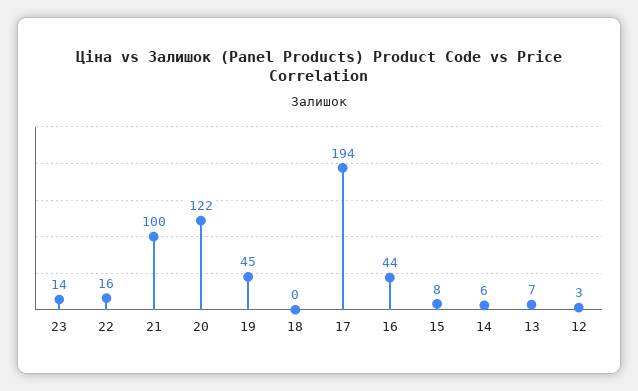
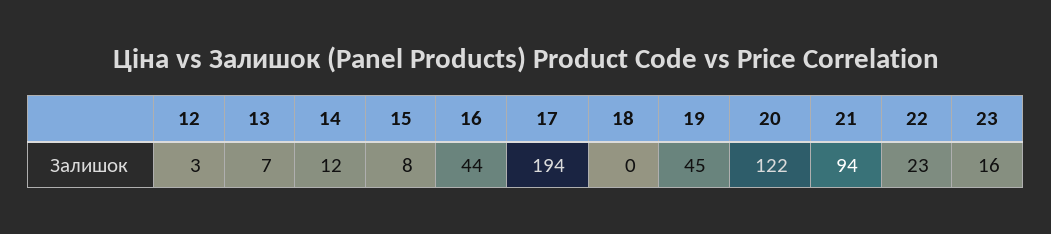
23: 14 -> 16
22: 16 -> 23
21: 100 -> 94
14: 6 -> 12

